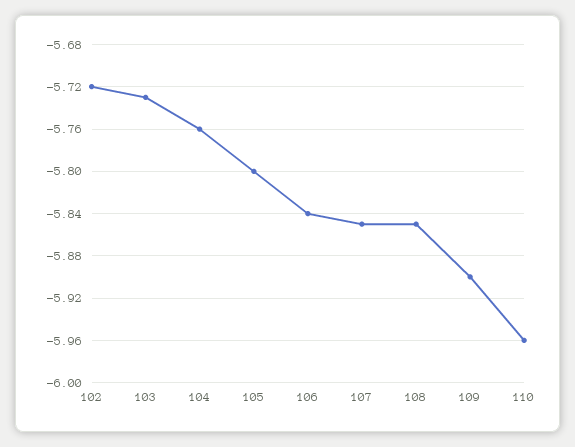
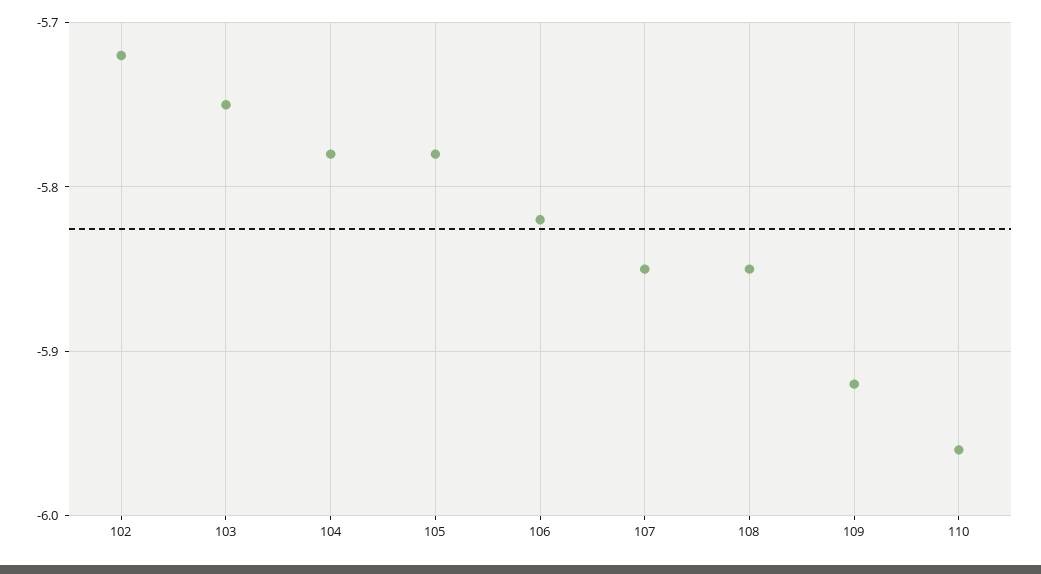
103: -5.73 -> -5.75
104: -5.76 -> -5.78
105: -5.8 -> -5.78
106: -5.84 -> -5.82
109: -5.9 -> -5.92

